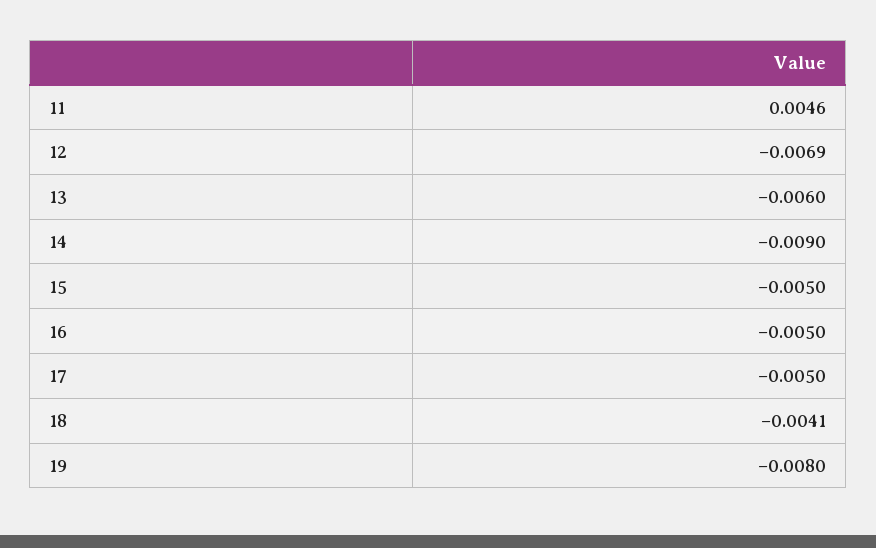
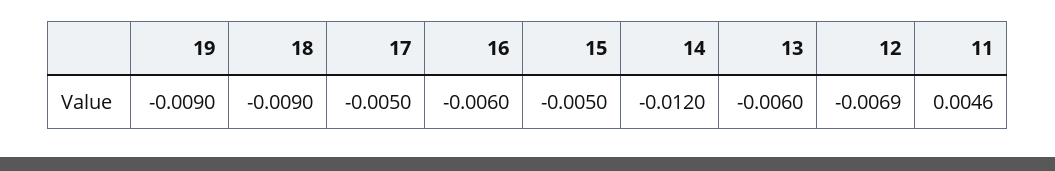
14: -0.009 -> -0.012
16: -0.005 -> -0.006
18: -0.0041 -> -0.009
19: -0.008 -> -0.009

